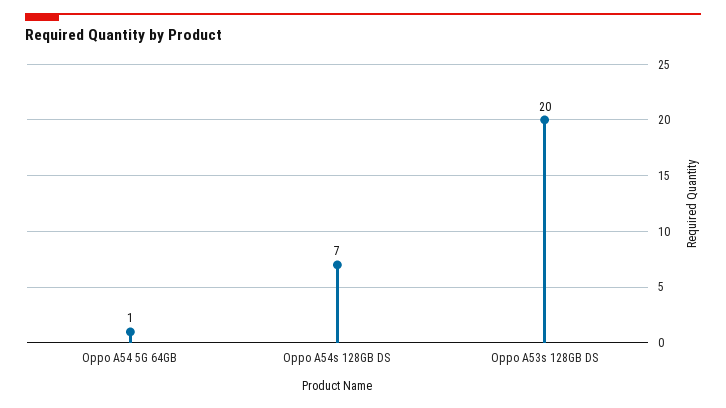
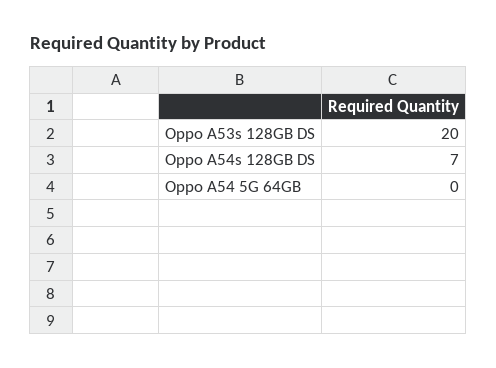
Oppo A54 5G 64GB: 1 -> 0

